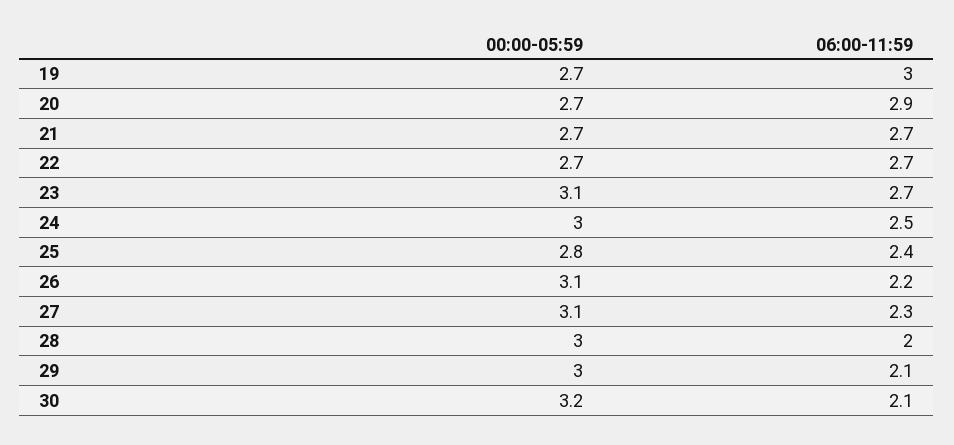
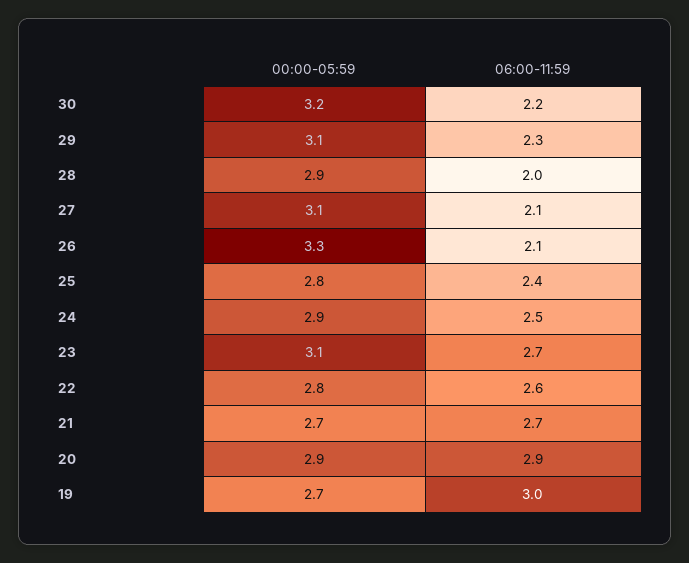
00:00-05:59, 20: 2.7 -> 2.9
00:00-05:59, 22: 2.7 -> 2.8
06:00-11:59, 22: 2.7 -> 2.6
00:00-05:59, 24: 3 -> 2.9
00:00-05:59, 26: 3.1 -> 3.3
06:00-11:59, 26: 2.2 -> 2.1
06:00-11:59, 27: 2.3 -> 2.1
00:00-05:59, 28: 3 -> 2.9
00:00-05:59, 29: 3 -> 3.1
06:00-11:59, 29: 2.1 -> 2.3
06:00-11:59, 30: 2.1 -> 2.2

